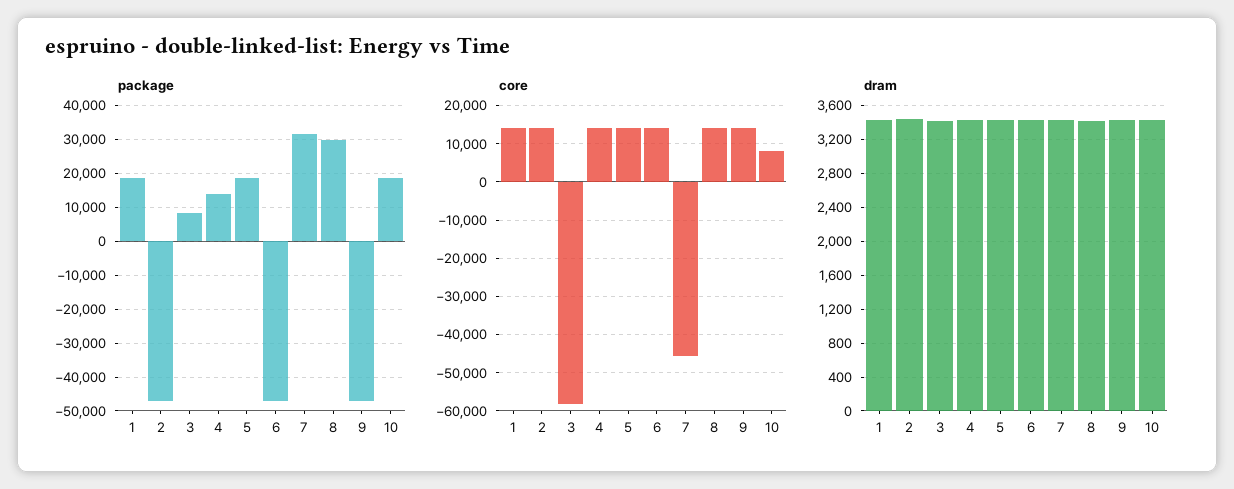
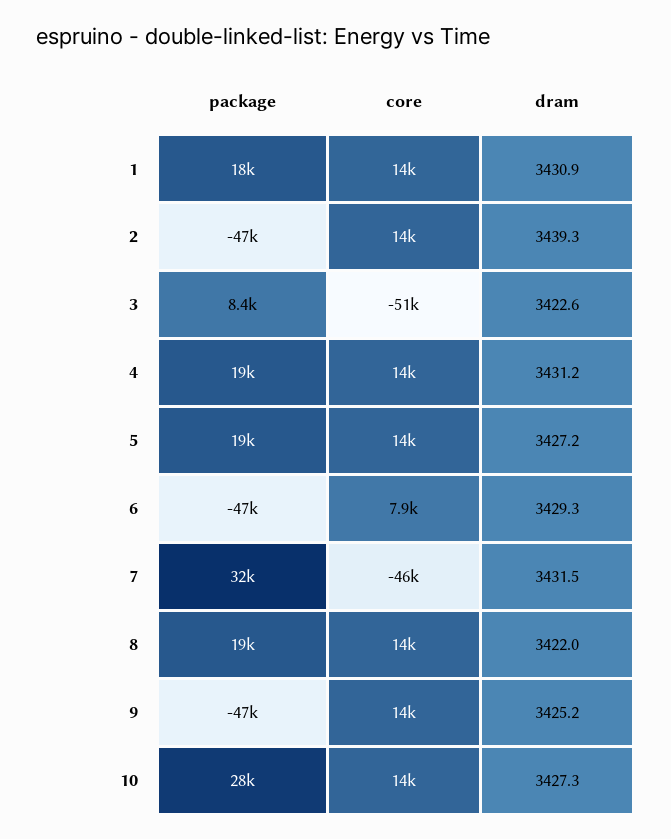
package, 4: 14000 -> 19000
package, 8: 30000 -> 19000
package, 10: 18000 -> 28000
core, 3: -58000 -> -51000
core, 6: 14000 -> 7900
core, 10: 8000 -> 14000

